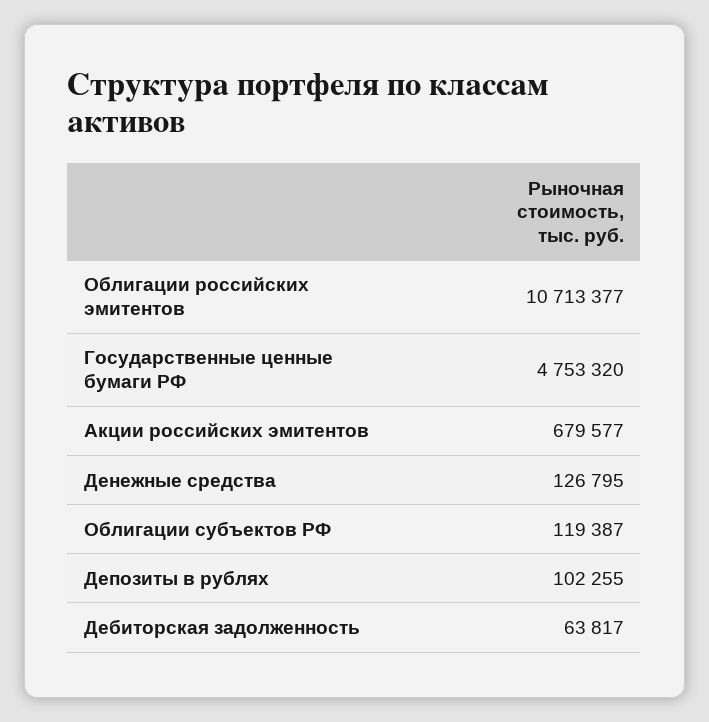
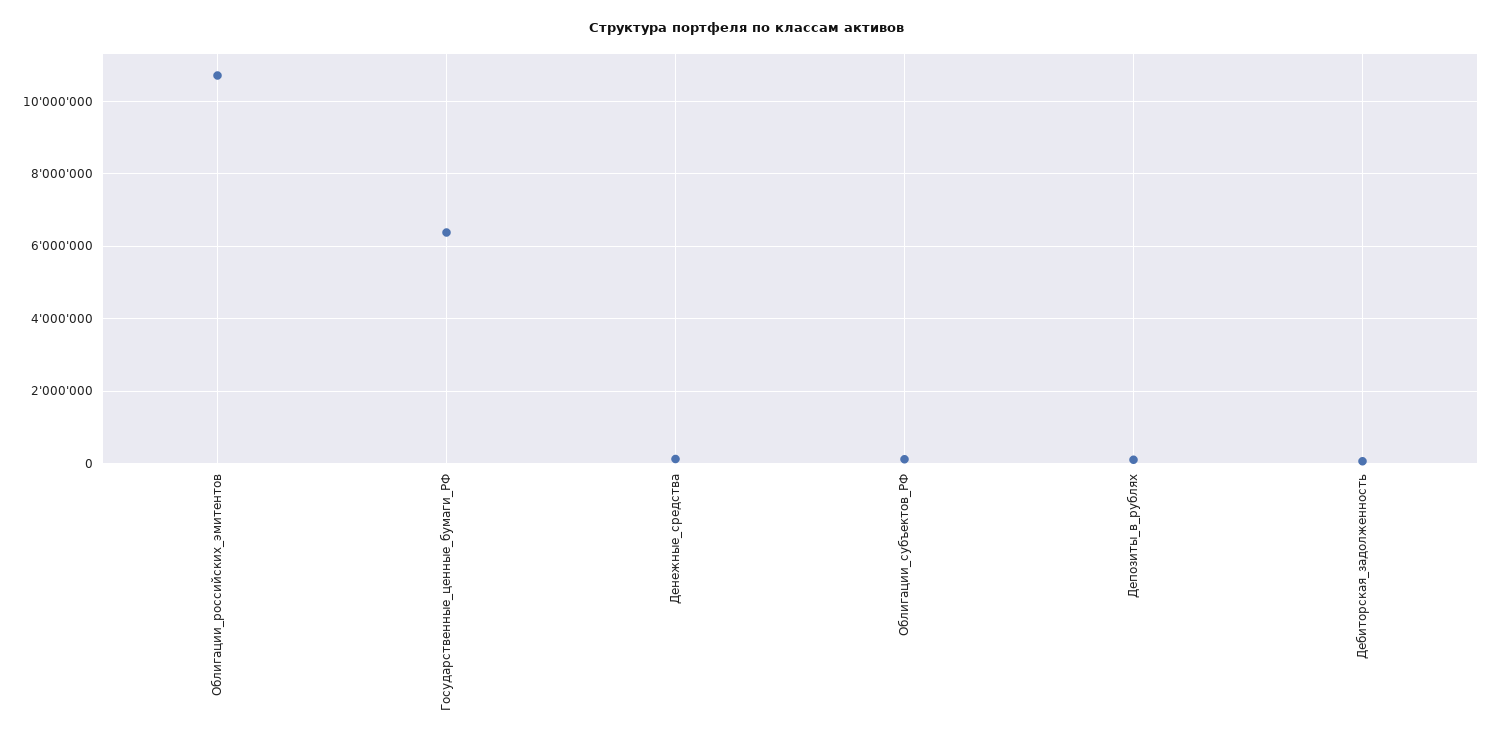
Государственные ценные бумаги РФ: 4753320 -> 6400000
Акции российских эмитентов: 679577 -> none

